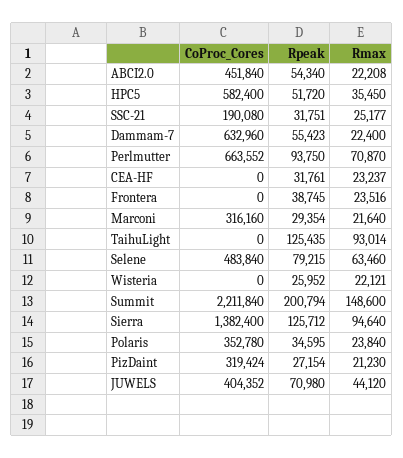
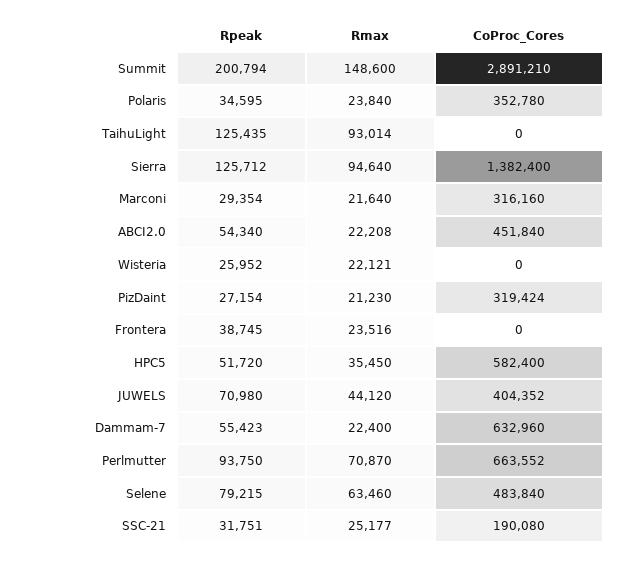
CoProc_Cores, CEA-HF: 0 -> none
Rpeak, CEA-HF: 31761 -> none
Rmax, CEA-HF: 23237 -> none
CoProc_Cores, Summit: 2211840 -> 2891210

